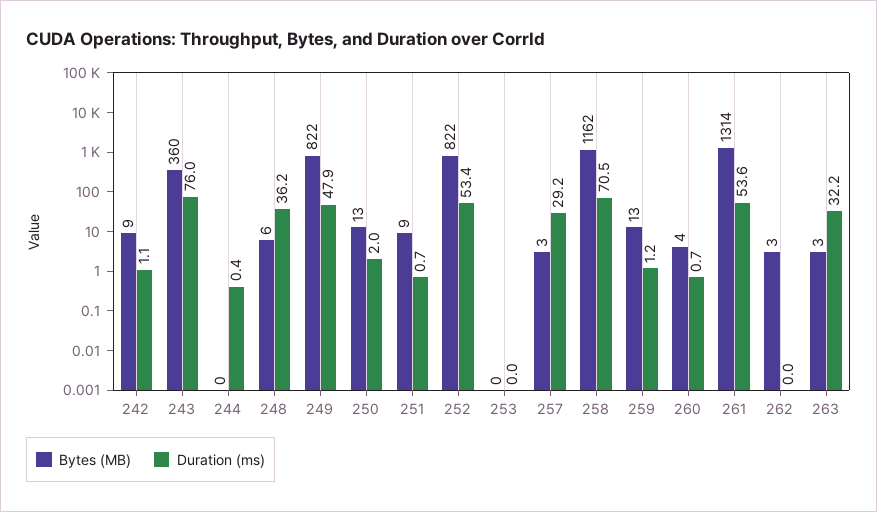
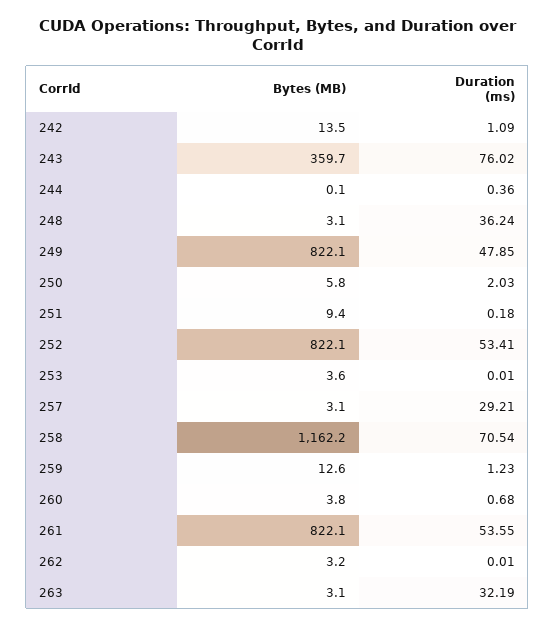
Bytes (MB), 242: 9 -> 13.5
Bytes (MB), 248: 6 -> 3.1
Bytes (MB), 250: 13 -> 5.8
Duration (ms), 251: 0.7 -> 0.18
Bytes (MB), 253: 0 -> 3.6
Bytes (MB), 261: 1314 -> 822.1

